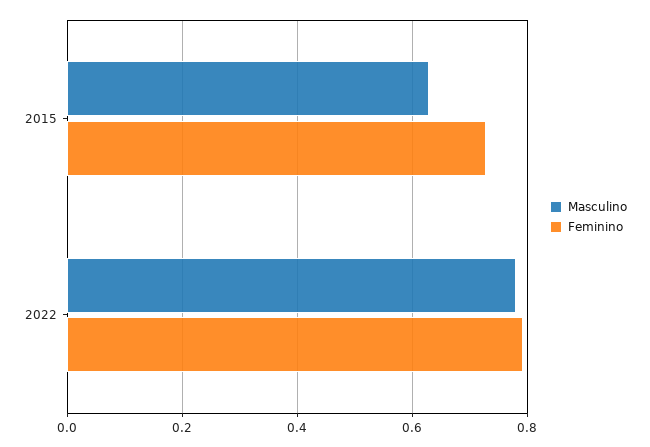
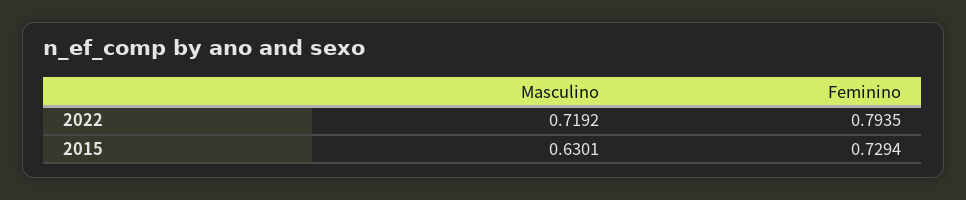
Masculino, 2022: 0.78 -> 0.7192

